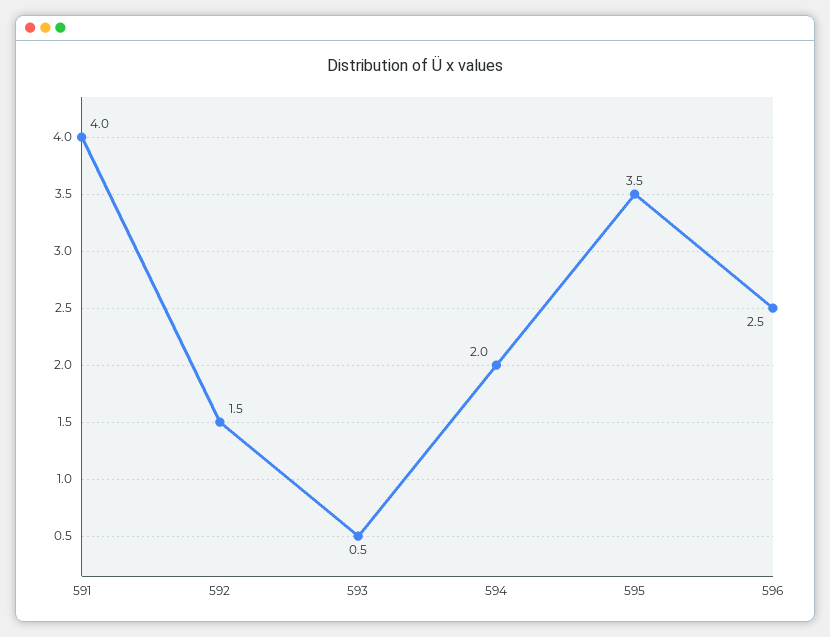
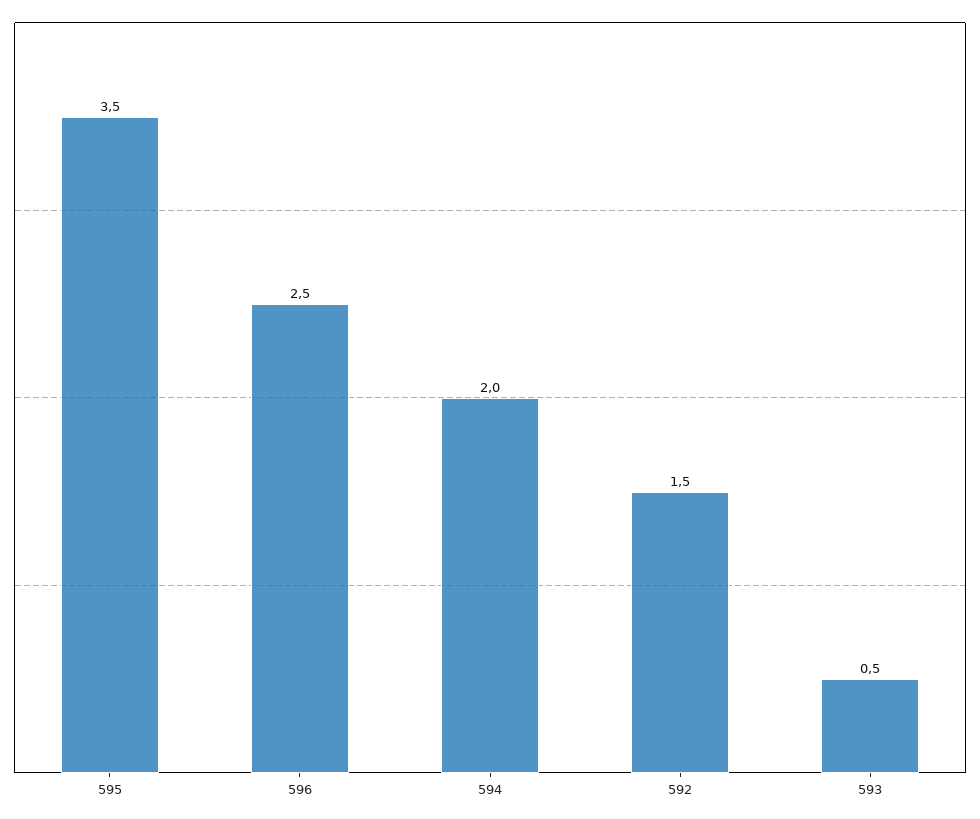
591: 4 -> none

